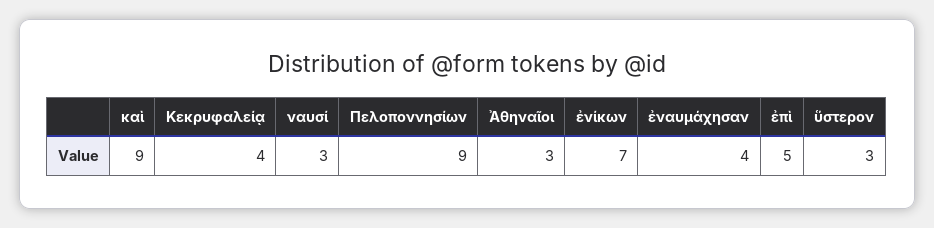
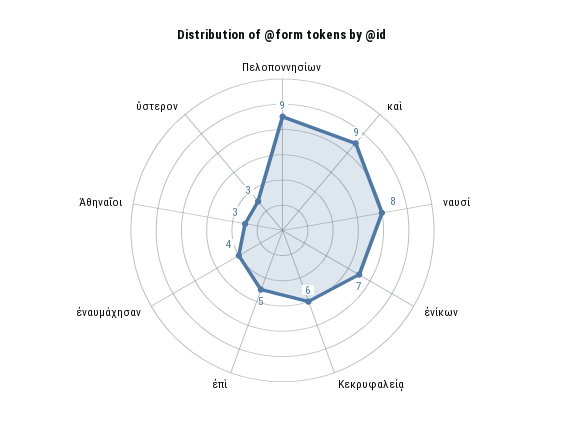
Κεκρυφαλείᾳ: 4 -> 6
ναυσί: 3 -> 8

